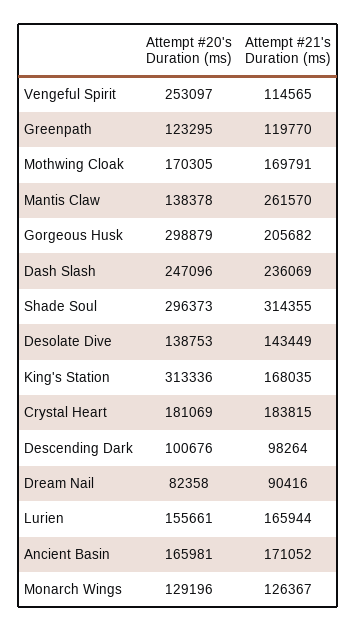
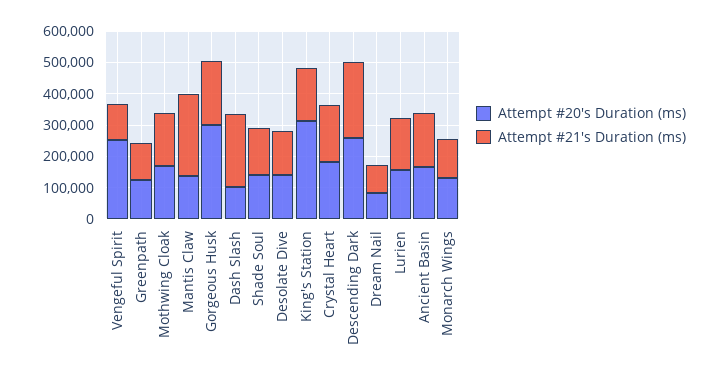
Attempt #20's Duration (ms), Dash Slash: 247096 -> 100000
Attempt #20's Duration (ms), Shade Soul: 296373 -> 150000
Attempt #21's Duration (ms), Shade Soul: 314355 -> 150000
Attempt #20's Duration (ms), Descending Dark: 100676 -> 250000
Attempt #21's Duration (ms), Descending Dark: 98264 -> 250000

